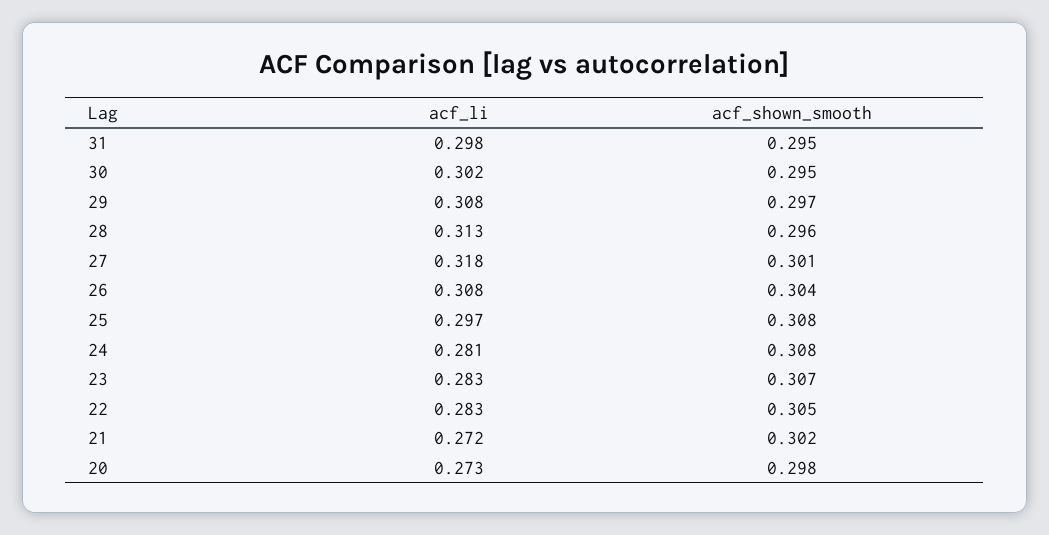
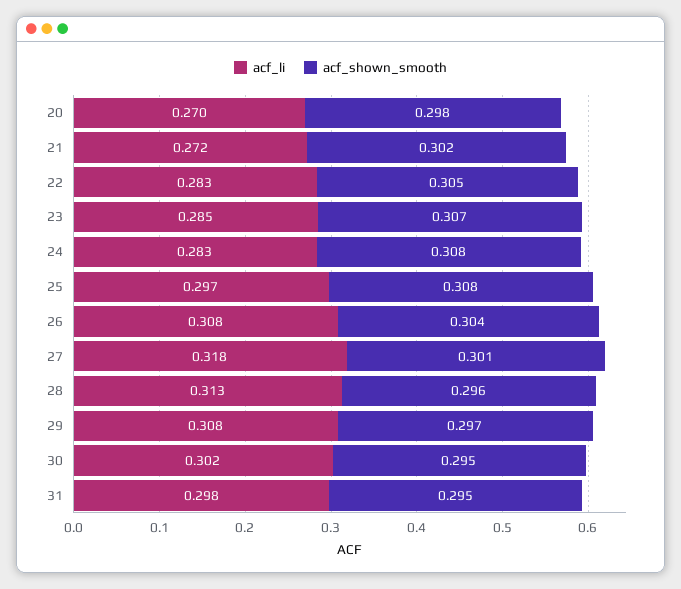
acf_li, 24: 0.281 -> 0.283
acf_li, 23: 0.283 -> 0.285
acf_li, 20: 0.273 -> 0.27

